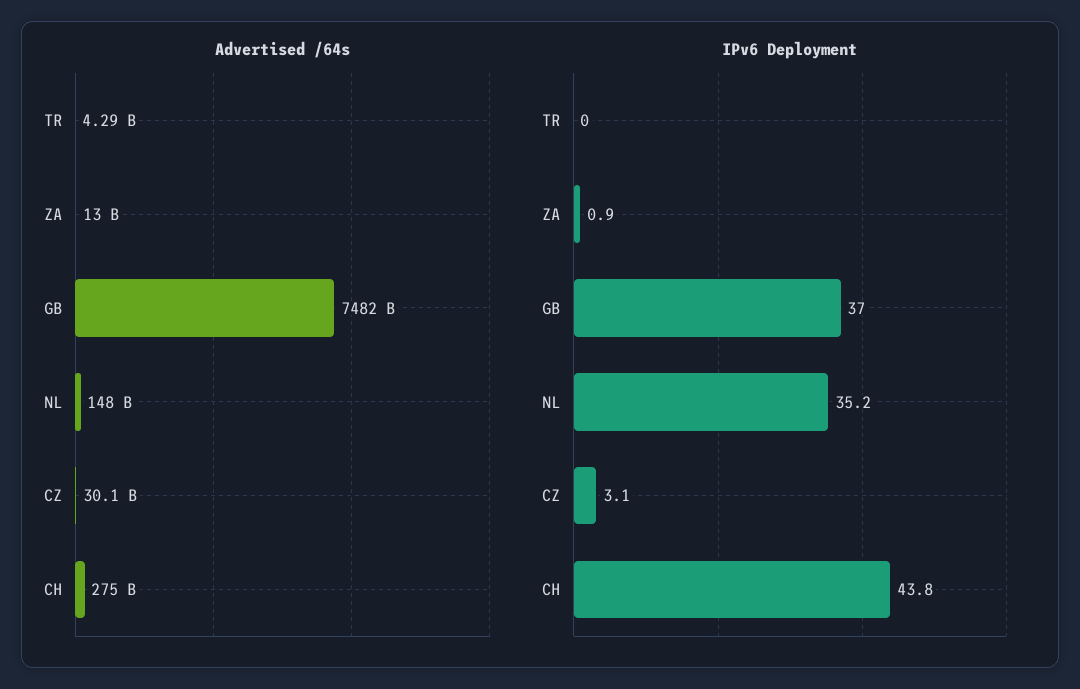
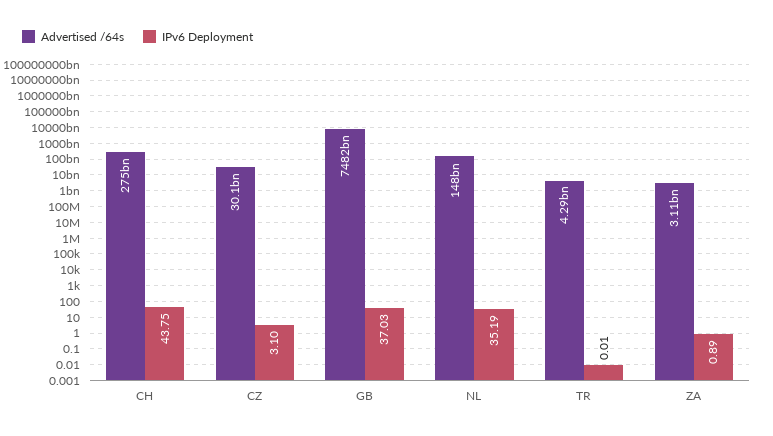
Advertised /64s, ZA: 13000000000 -> 3110000000

